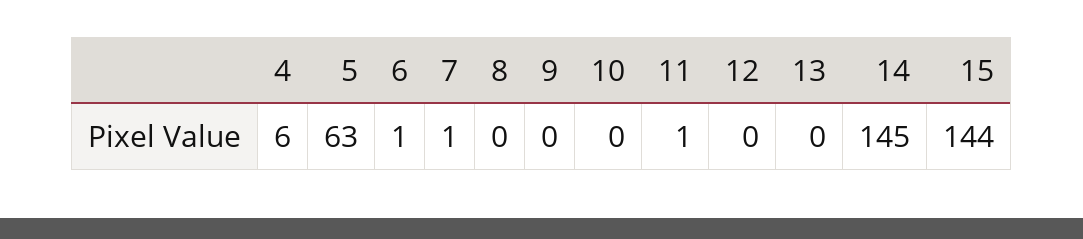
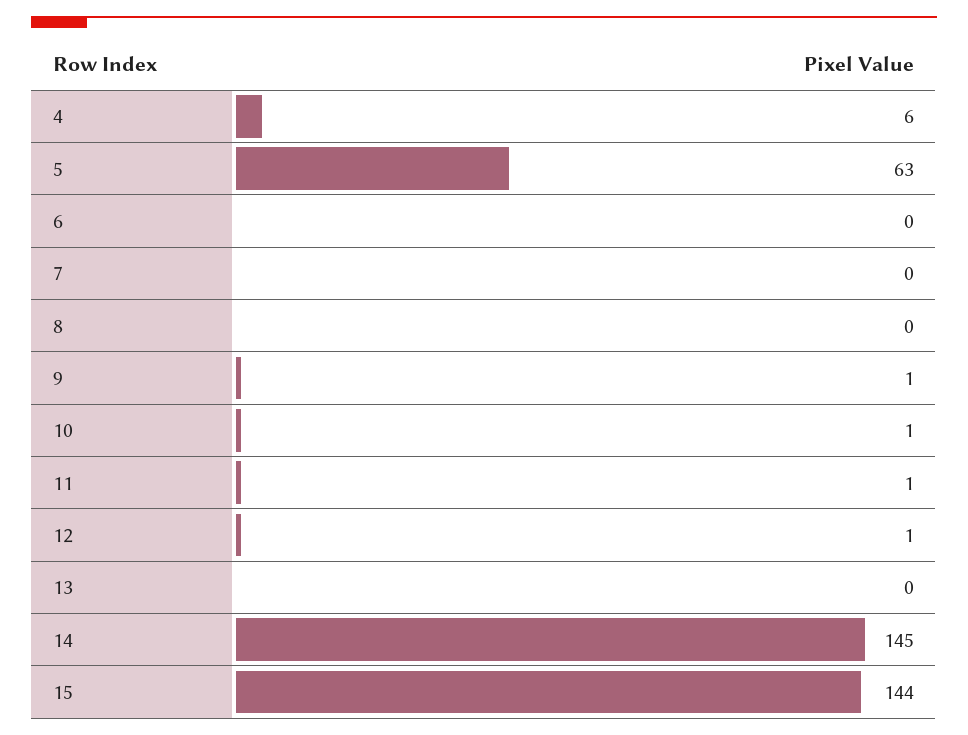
6: 1 -> 0
7: 1 -> 0
9: 0 -> 1
10: 0 -> 1
12: 0 -> 1

